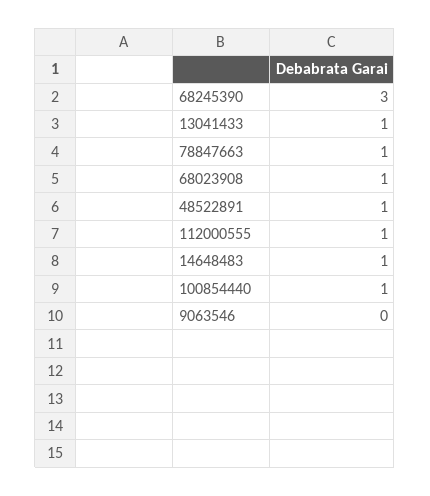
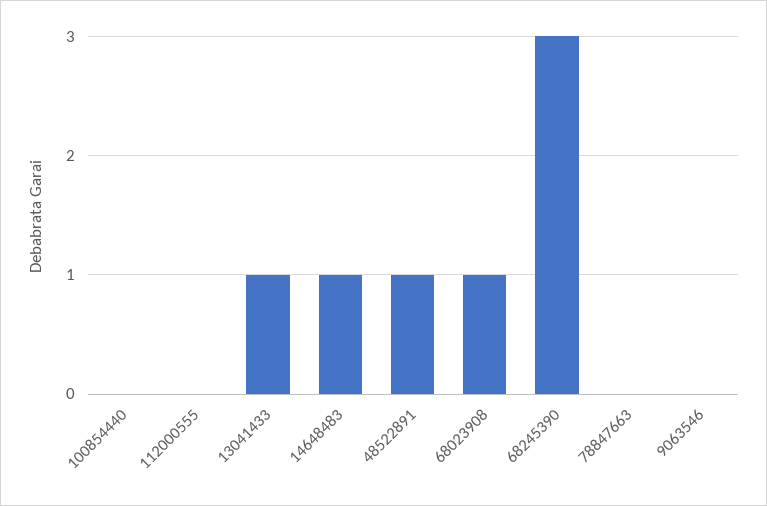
78847663: 1 -> 0
112000555: 1 -> 0
100854440: 1 -> 0

